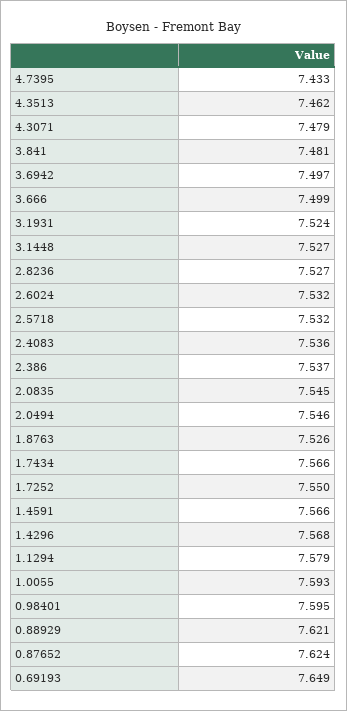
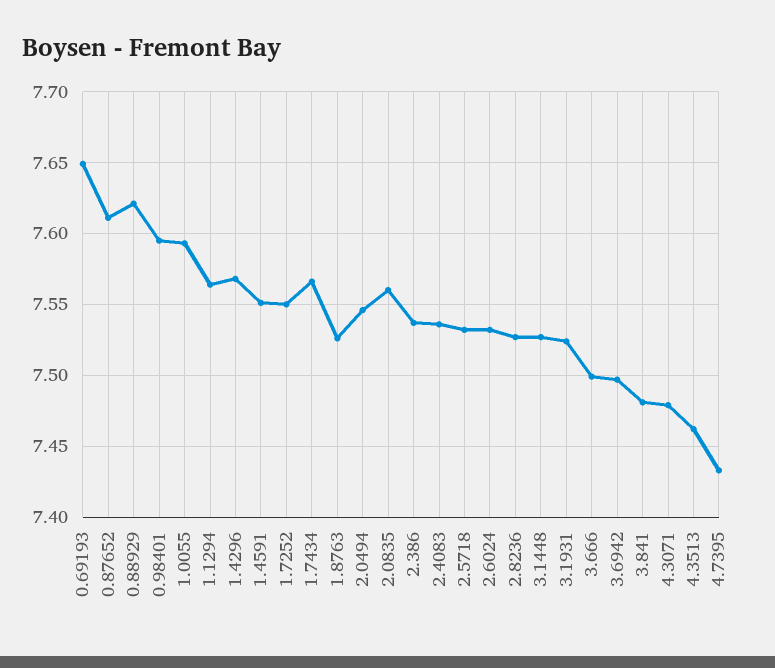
2.0835: 7.545 -> 7.56
1.4591: 7.566 -> 7.55
1.1294: 7.579 -> 7.565
0.87652: 7.624 -> 7.61

